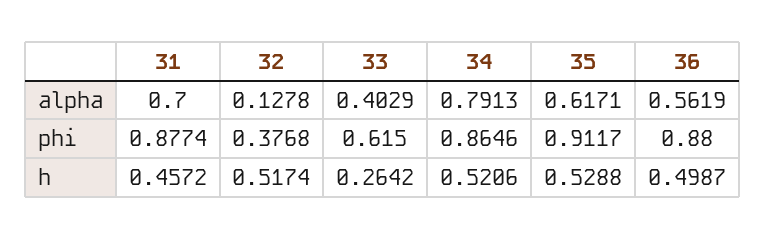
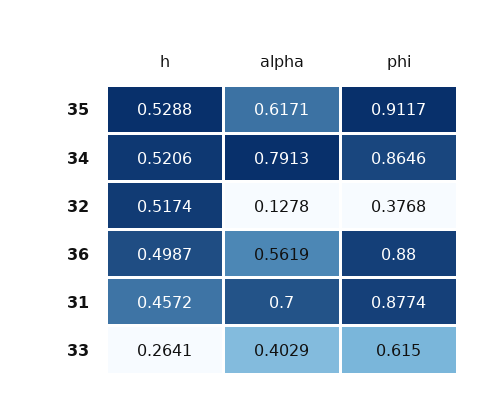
33, h: 0.2642 -> 0.2641

